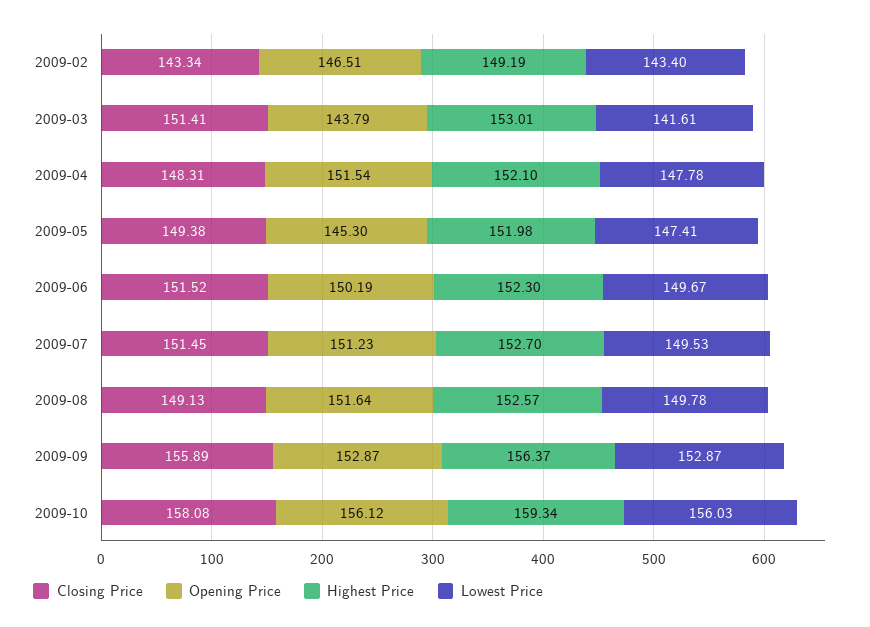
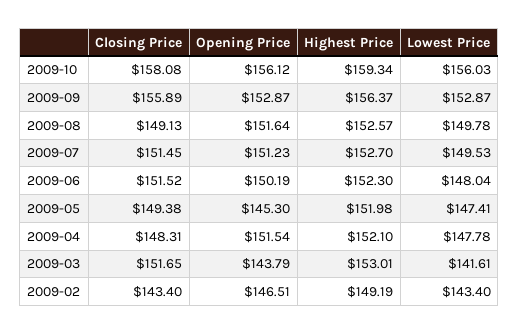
Closing Price, 2009-02: 143.34 -> 143.4
Closing Price, 2009-03: 151.41 -> 151.65
Lowest Price, 2009-06: 149.67 -> 148.04

